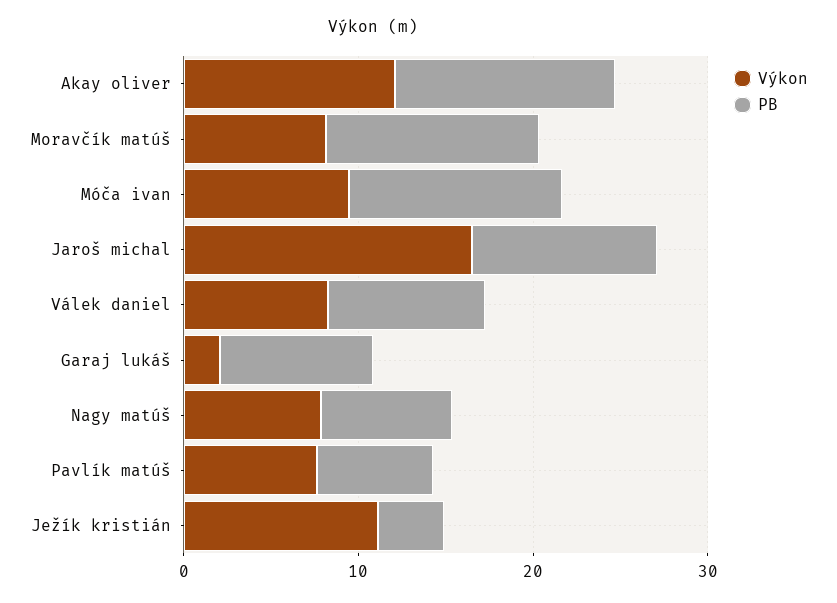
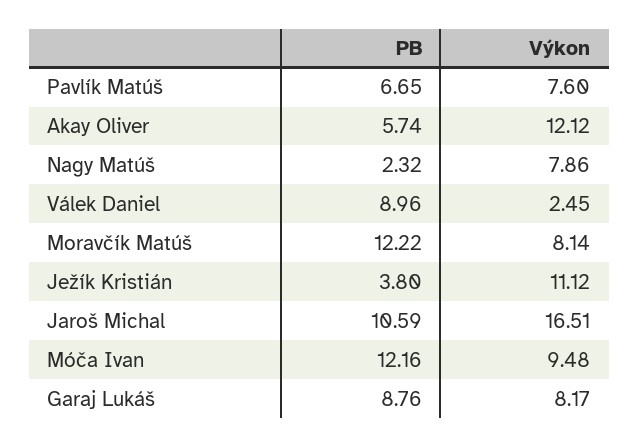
PB, Akay oliver: 12 -> 5.74
Výkon, Válek daniel: 8 -> 2.45
Výkon, Garaj lukáš: 2 -> 8.17
PB, Nagy matúš: 8 -> 2.32

